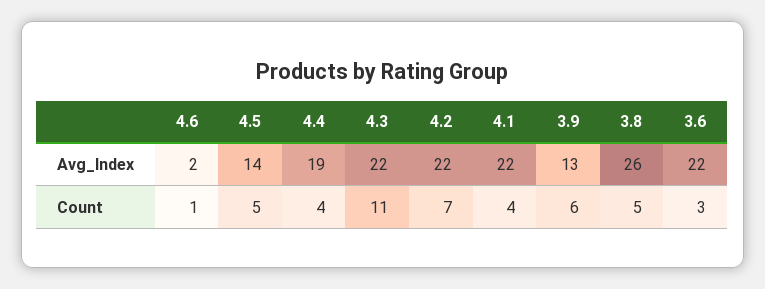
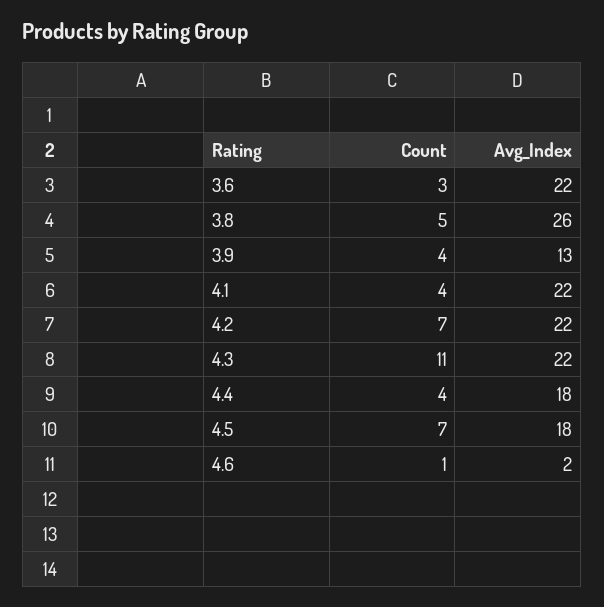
4.5, Avg_Index: 14 -> 18
4.4, Avg_Index: 19 -> 18
4.5, Count: 5 -> 7
3.9, Count: 6 -> 4

